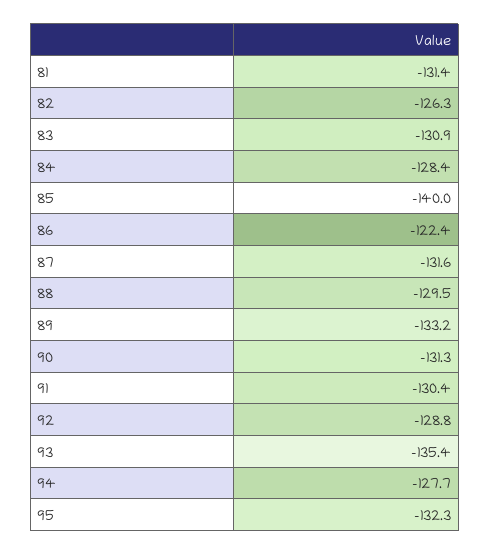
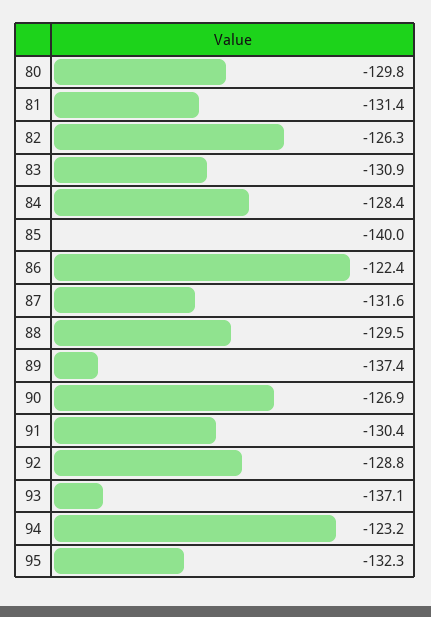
89: -133.2 -> -137.4
90: -131.3 -> -126.9
93: -135.4 -> -137.1
94: -127.7 -> -123.2
80: none -> -129.8

